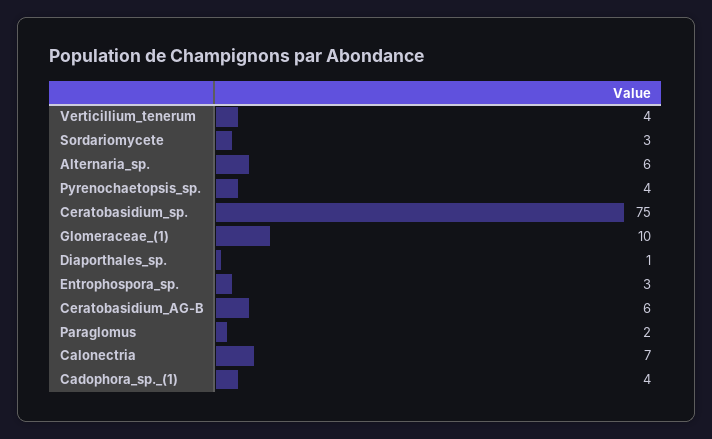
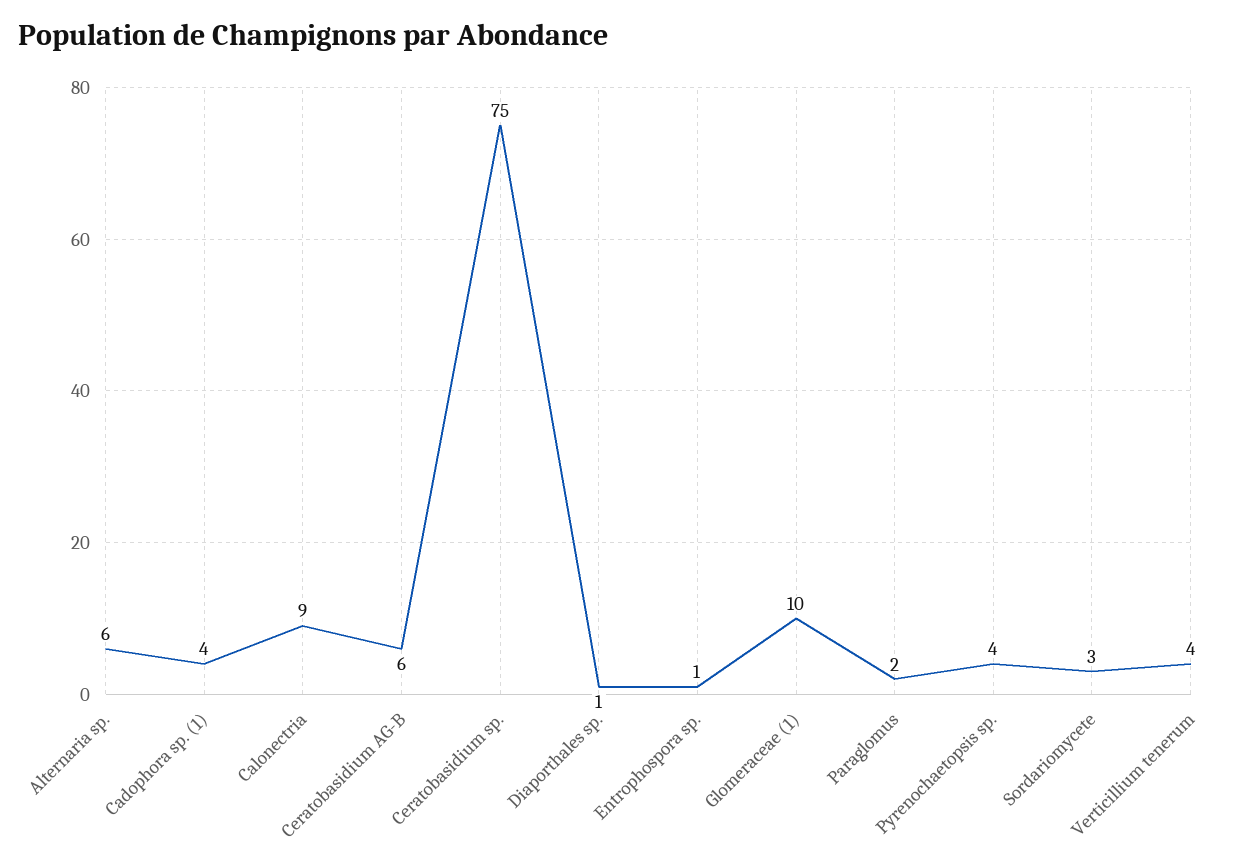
Entrophospora_sp.: 3 -> 1
Calonectria: 7 -> 9

